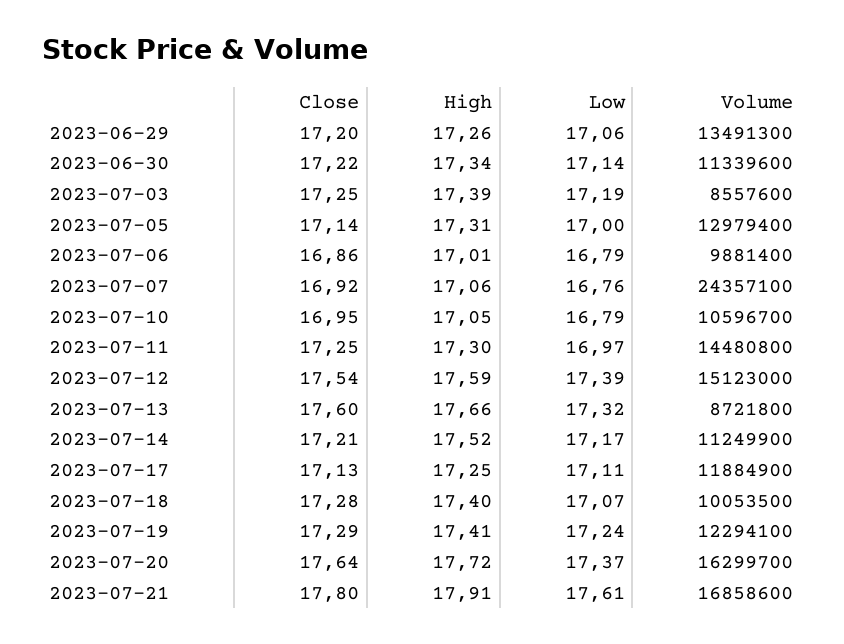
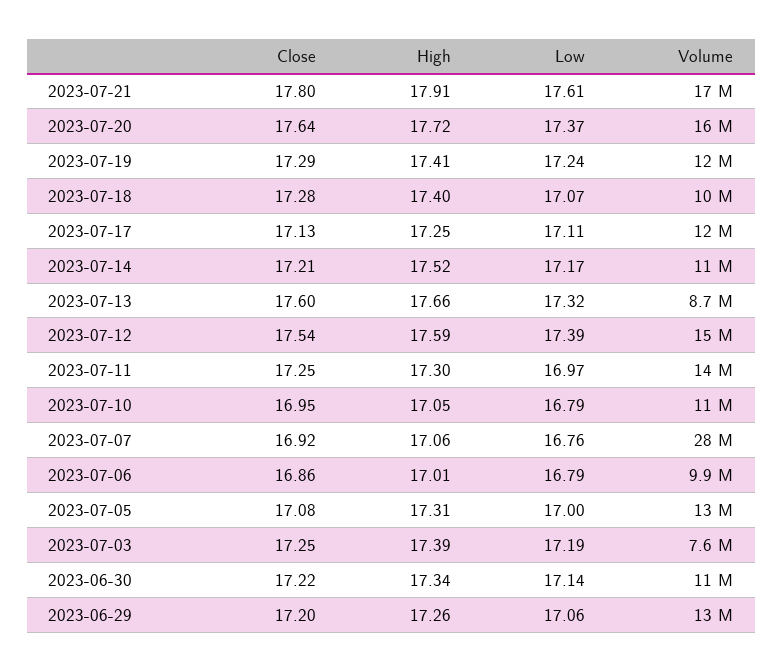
Volume, 2023-07-03: 8557600 -> 7600000
Close, 2023-07-05: 17.14 -> 17.08
Volume, 2023-07-07: 24357100 -> 28000000

